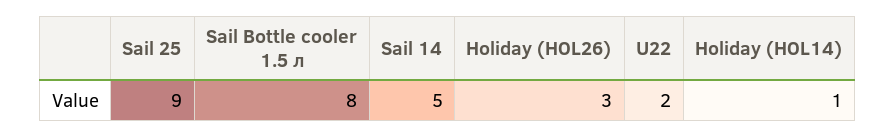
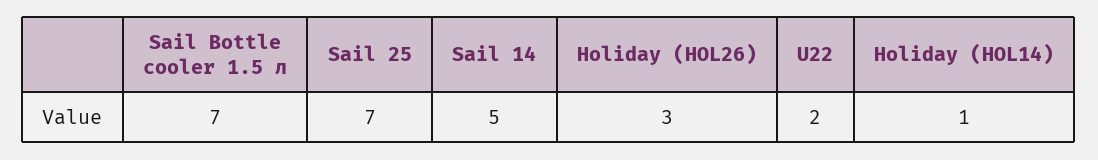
Sail 25: 9 -> 7
Sail Bottle cooler 1.5 л: 8 -> 7

